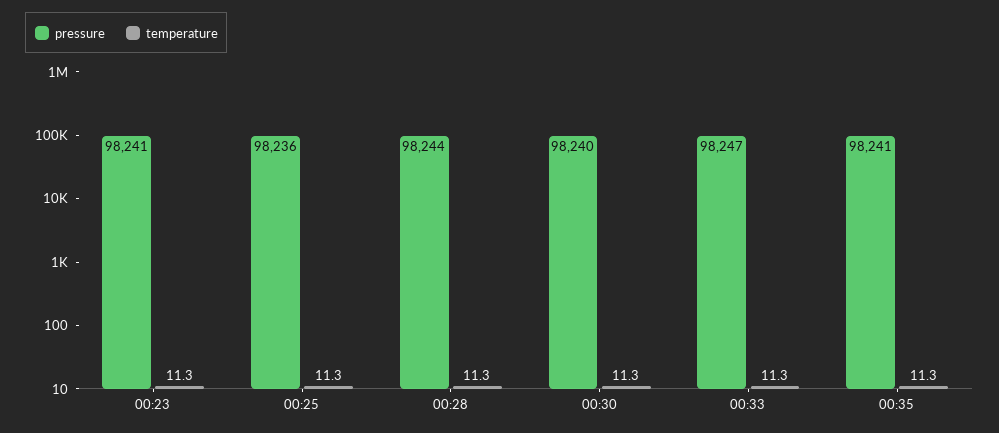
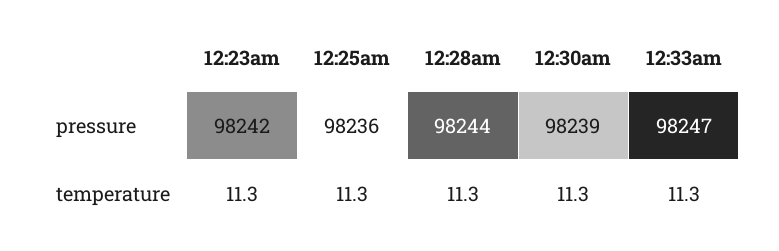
pressure, 00:23: 98241 -> 98242
pressure, 00:30: 98240 -> 98239
pressure, 00:35: 98241 -> none
temperature, 00:35: 11.3 -> none

